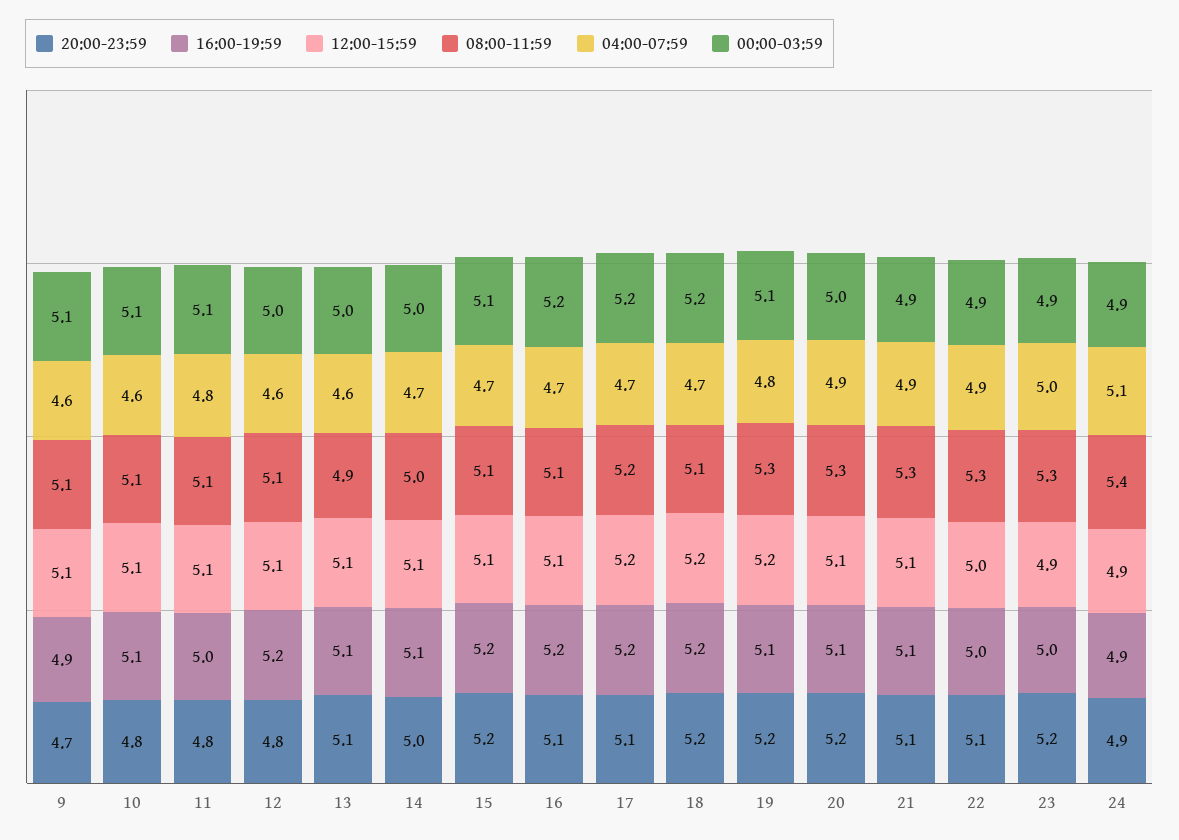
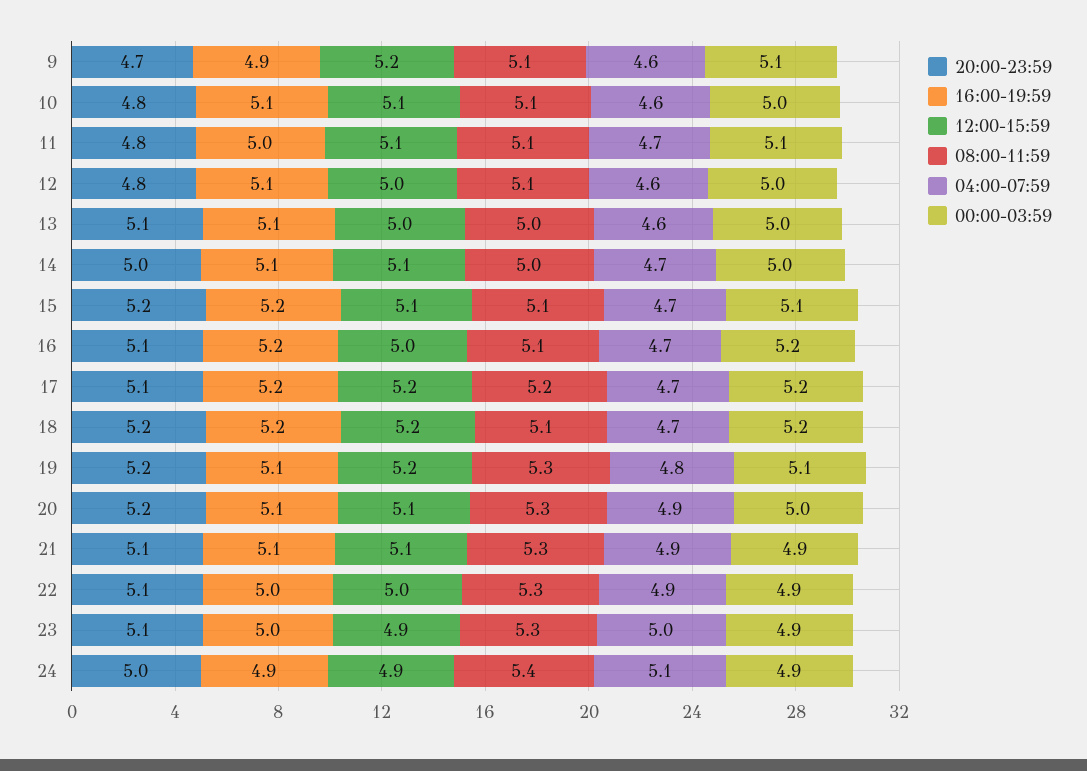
12:00-15:59, 9: 5.1 -> 5.2
00:00-03:59, 10: 5.1 -> 5
04:00-07:59, 11: 4.8 -> 4.7
16:00-19:59, 12: 5.2 -> 5.1
12:00-15:59, 12: 5.1 -> 5
12:00-15:59, 13: 5.1 -> 5
08:00-11:59, 13: 4.9 -> 5
12:00-15:59, 16: 5.1 -> 5
20:00-23:59, 23: 5.2 -> 5.1
20:00-23:59, 24: 4.9 -> 5

